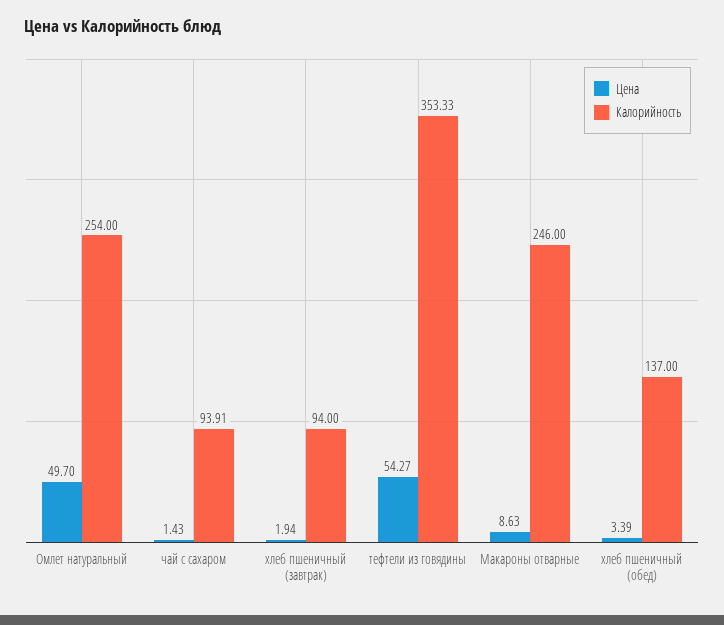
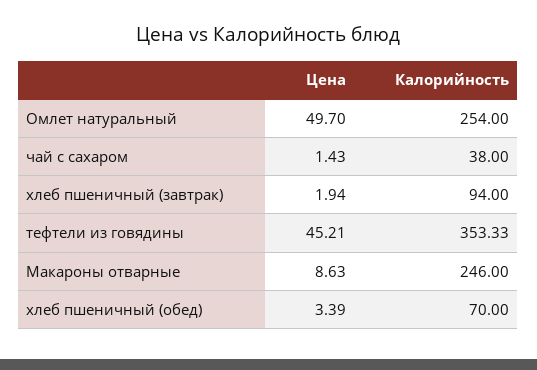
Калорийность, чай с сахаром: 93.91 -> 38
Цена, тефтели из говядины: 54.27 -> 45.21
Калорийность, хлеб пшеничный (обед): 137 -> 70

